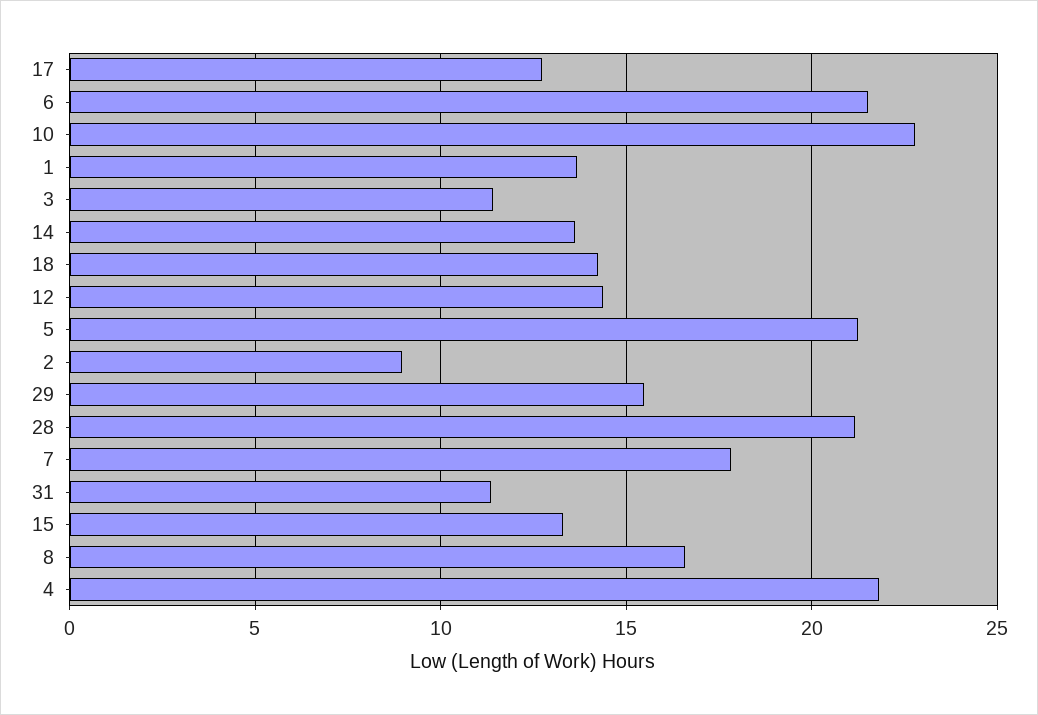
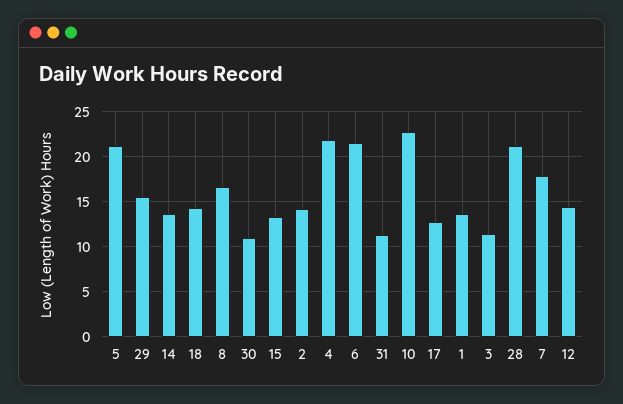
2: 9 -> 14
30: none -> 11

